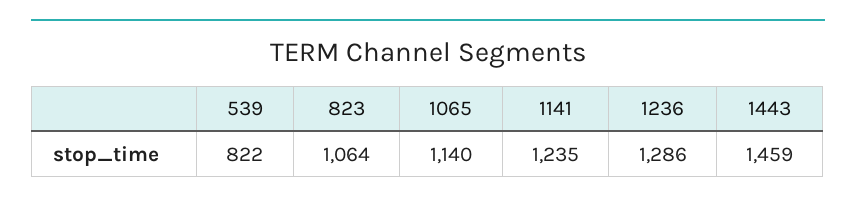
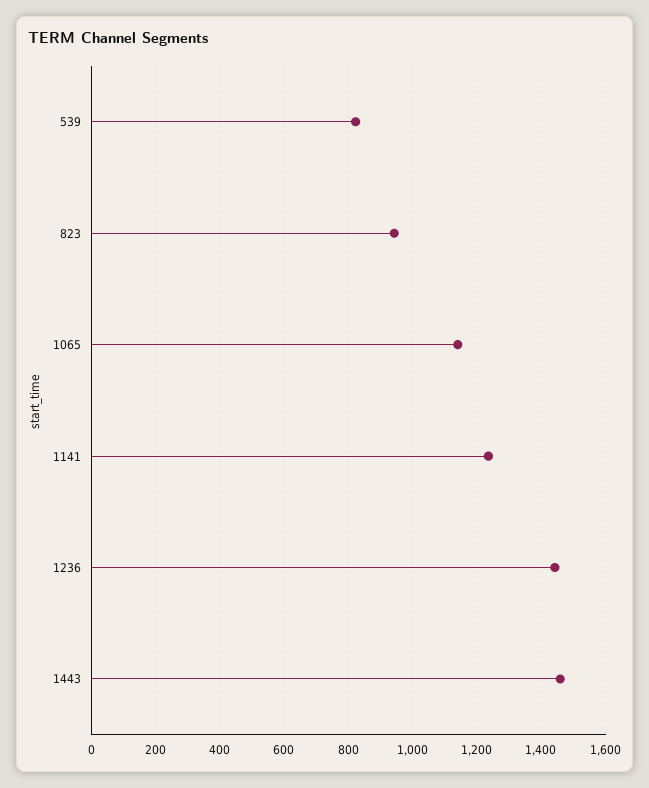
823: 1064 -> 940
1236: 1286 -> 1440

